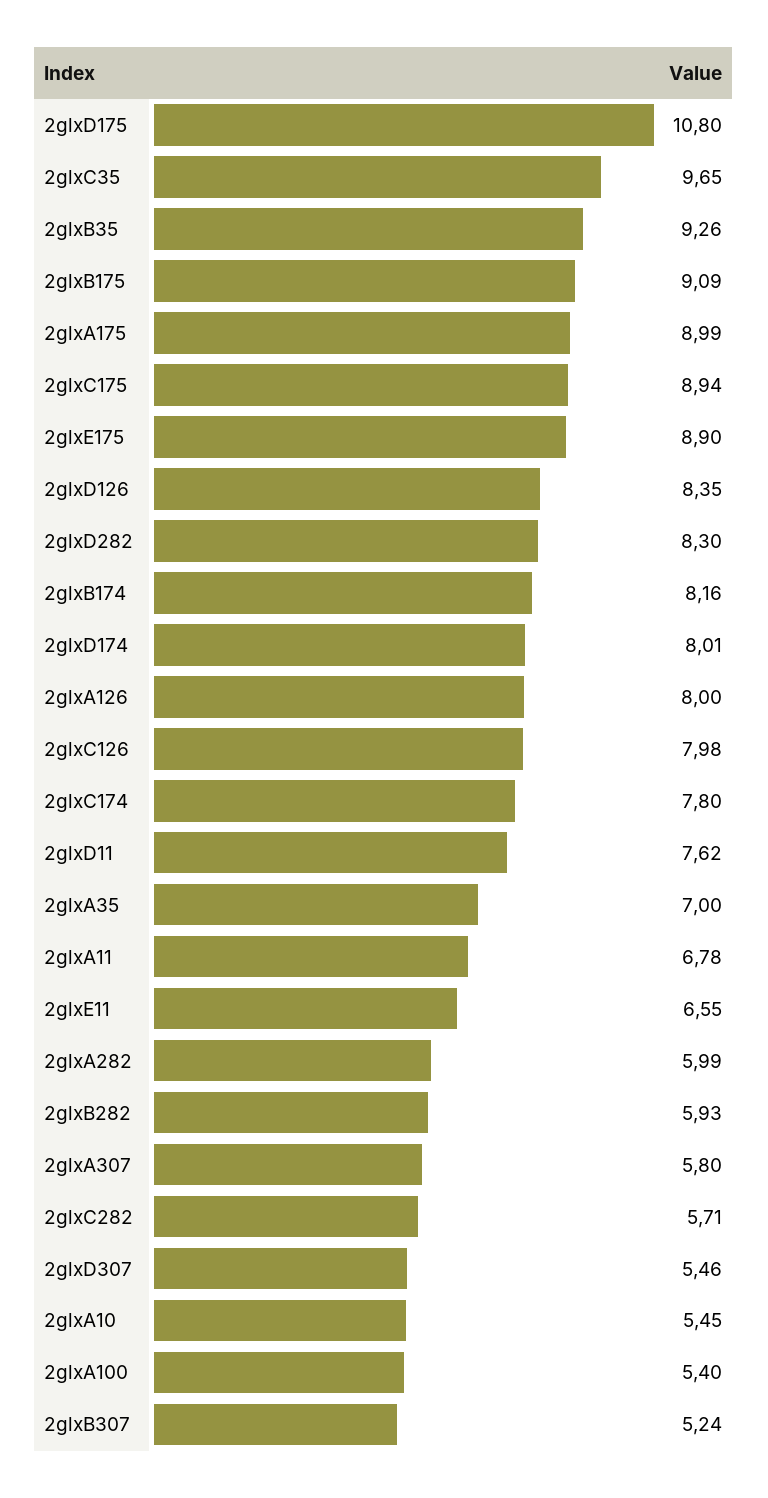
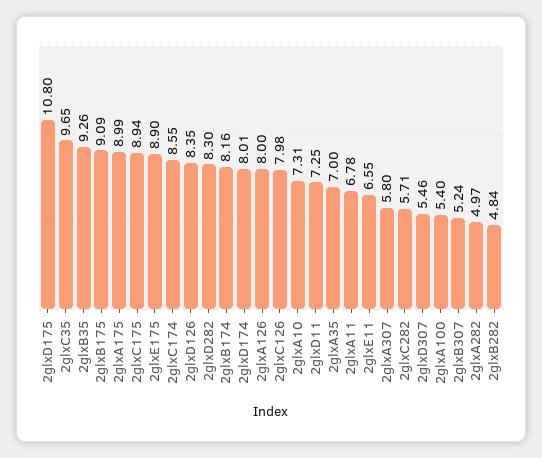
2glxC174: 7.8 -> 8.55
2glxD11: 7.62 -> 7.25
2glxA282: 5.99 -> 4.97
2glxB282: 5.93 -> 4.84
2glxA10: 5.45 -> 7.31

